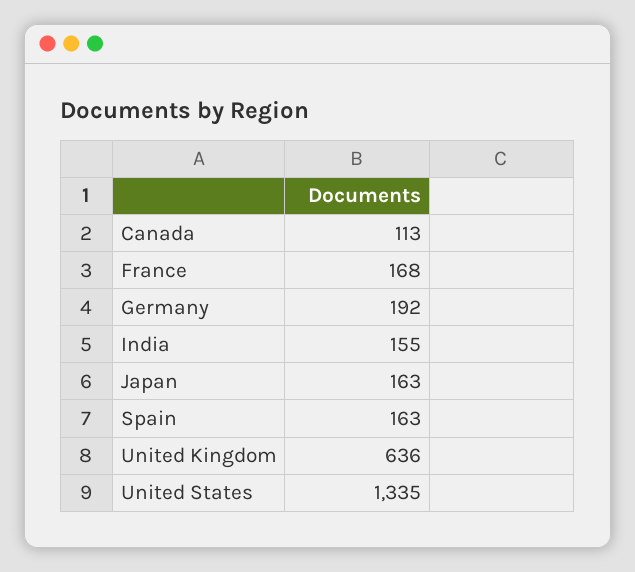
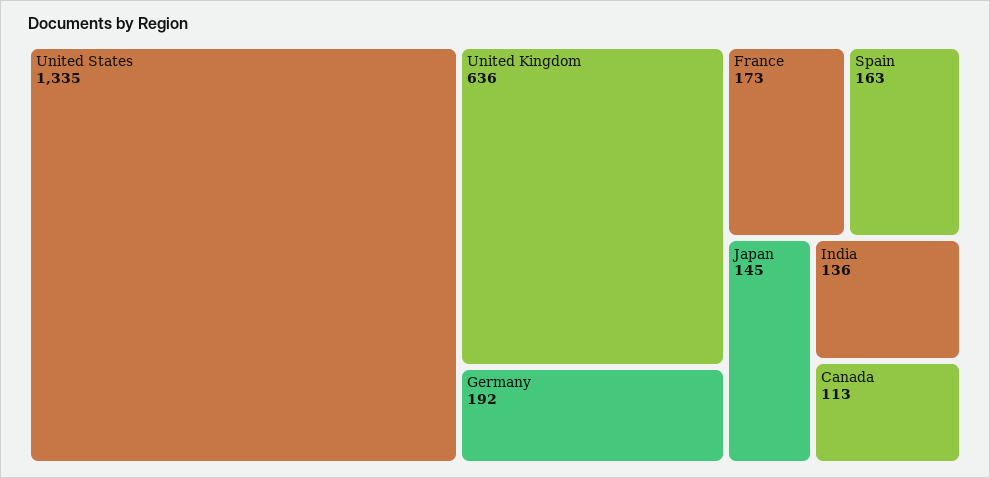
France: 168 -> 173
India: 155 -> 136
Japan: 163 -> 145

